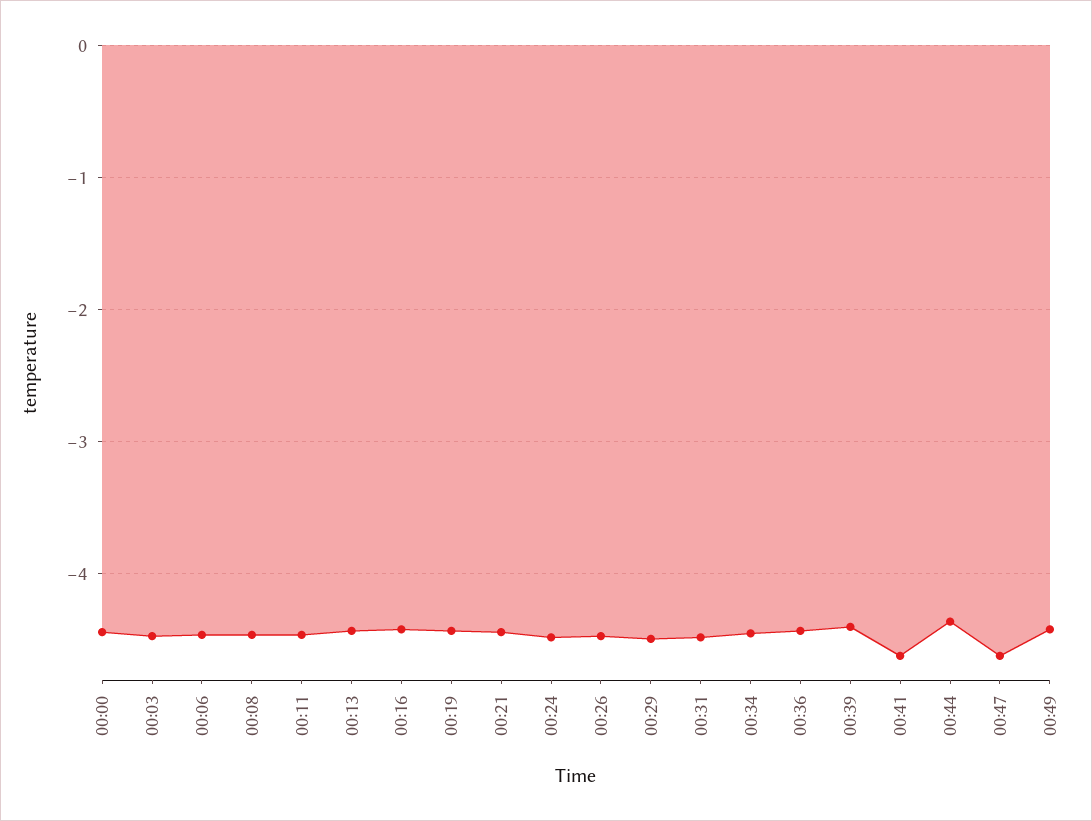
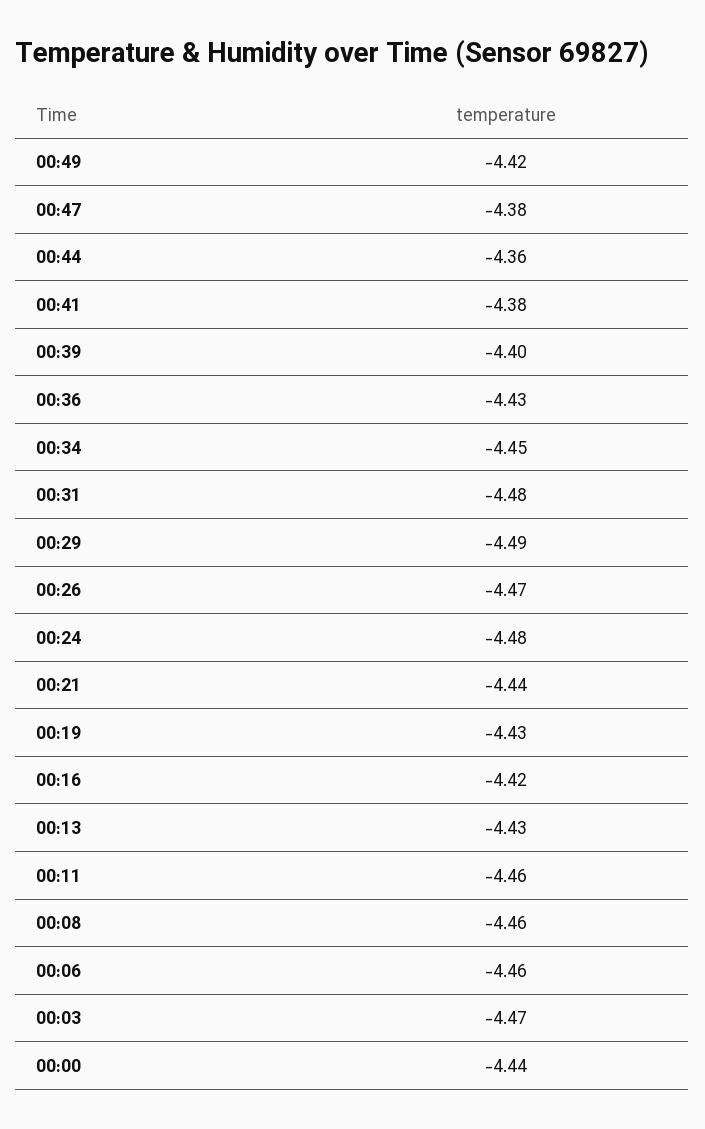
00:41: -4.6 -> -4.38
00:47: -4.6 -> -4.38

